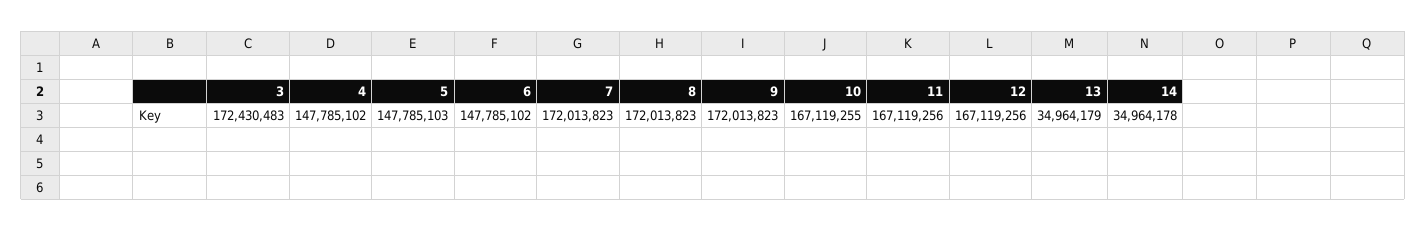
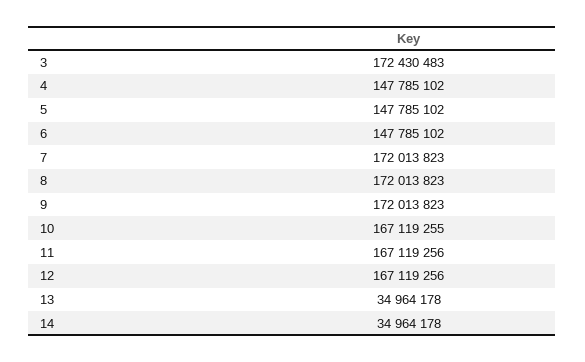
5: 147785103 -> 147785102
13: 34964179 -> 34964178

